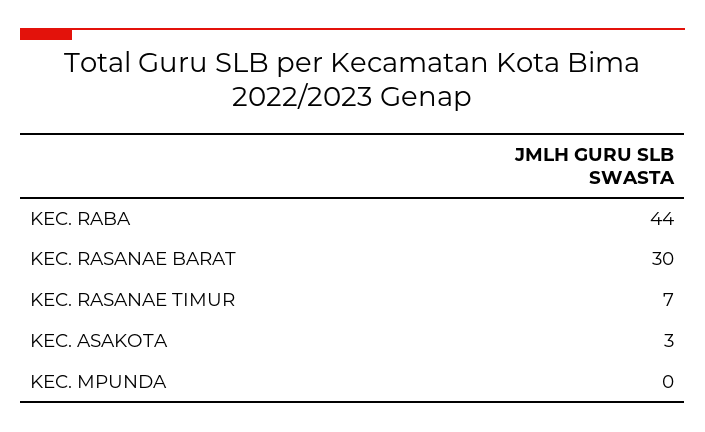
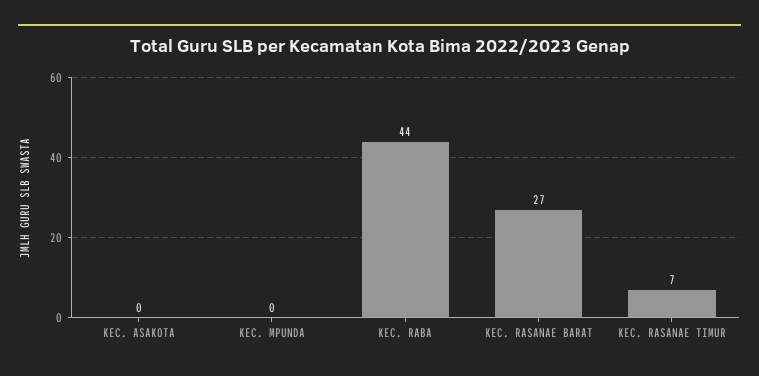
KEC. RASANAE BARAT: 30 -> 27
KEC. ASAKOTA: 3 -> 0

